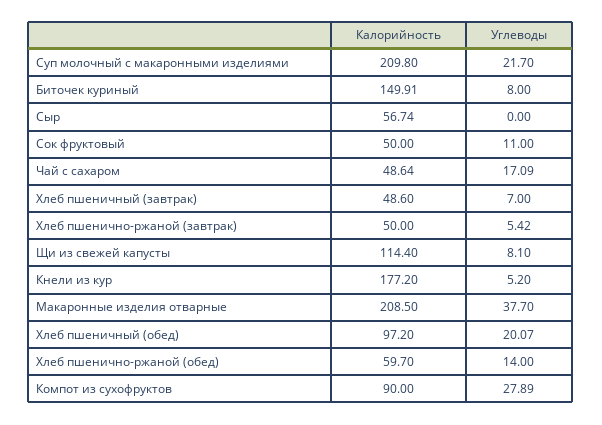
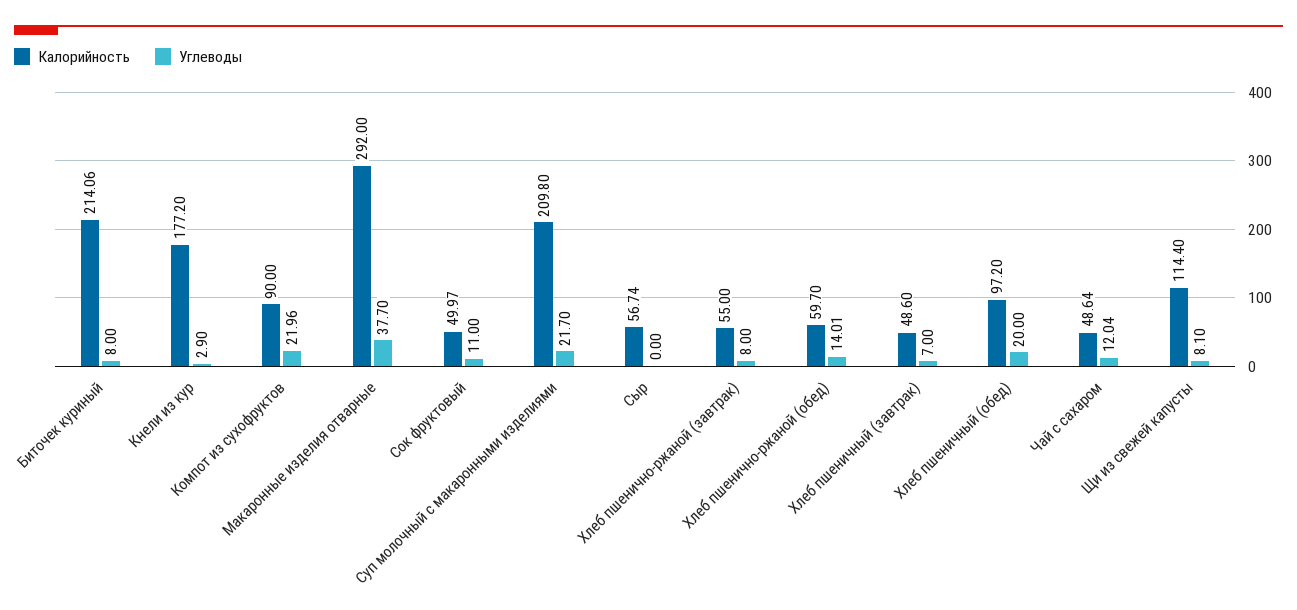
Калорийность, Биточек куриный: 149.91 -> 214.06
Калорийность, Сок фруктовый: 50 -> 49.97
Углеводы, Чай с сахаром: 17.09 -> 12.04
Калорийность, Хлеб пшенично-ржаной (завтрак): 50 -> 55
Углеводы, Хлеб пшенично-ржаной (завтрак): 5.42 -> 8
Углеводы, Кнели из кур: 5.2 -> 2.9
Калорийность, Макаронные изделия отварные: 208.5 -> 292
Углеводы, Хлеб пшеничный (обед): 20.07 -> 20
Углеводы, Хлеб пшенично-ржаной (обед): 14 -> 14.01
Углеводы, Компот из сухофруктов: 27.89 -> 21.96

